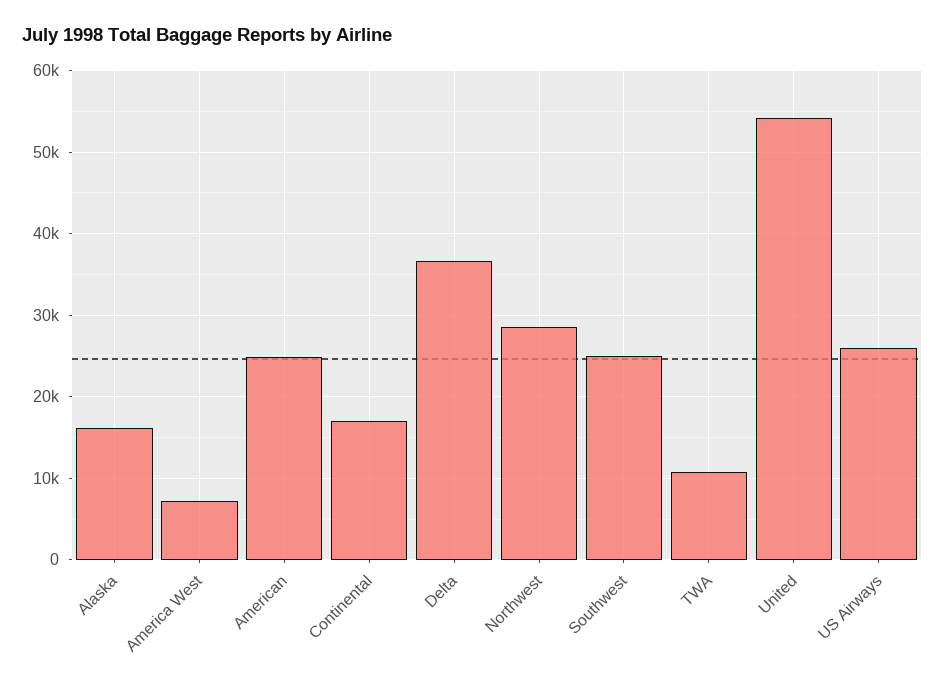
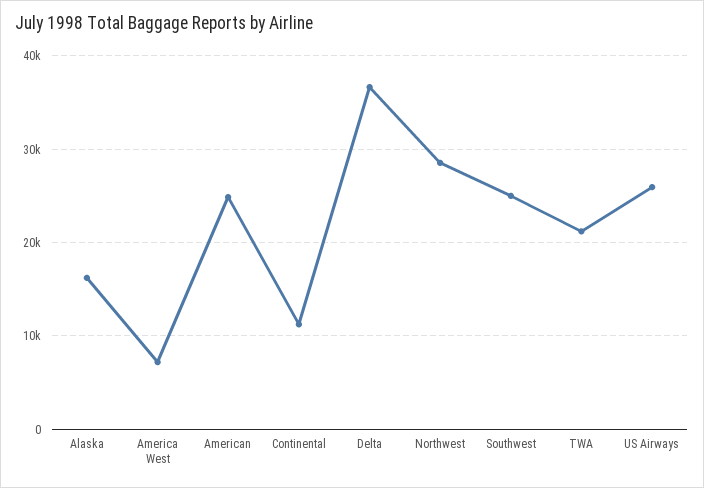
Continental: 17000 -> 11000
TWA: 11000 -> 21000
United: 54000 -> none

